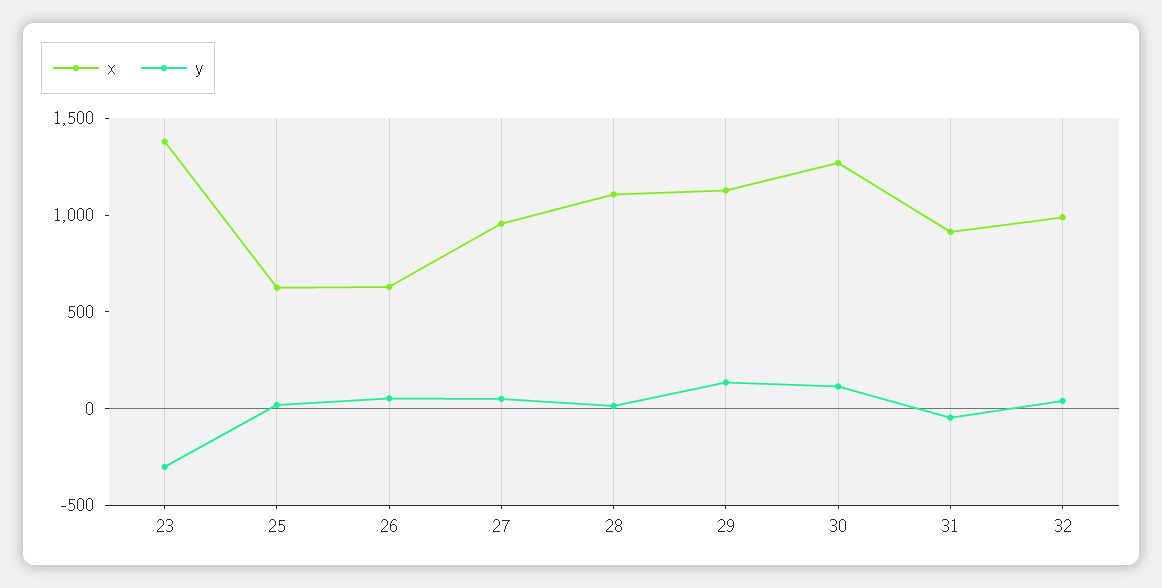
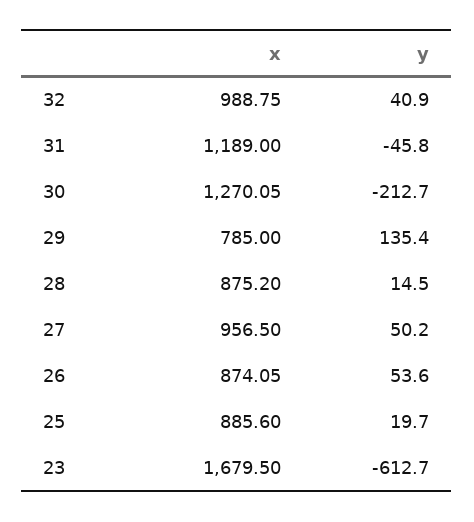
x, 23: 1400 -> 1679.5
y, 23: -300 -> -612.7
x, 25: 600 -> 885.6
x, 26: 600 -> 874.05
x, 28: 1100 -> 875.2
x, 29: 1100 -> 785
y, 30: 100 -> -212.7
x, 31: 900 -> 1189

